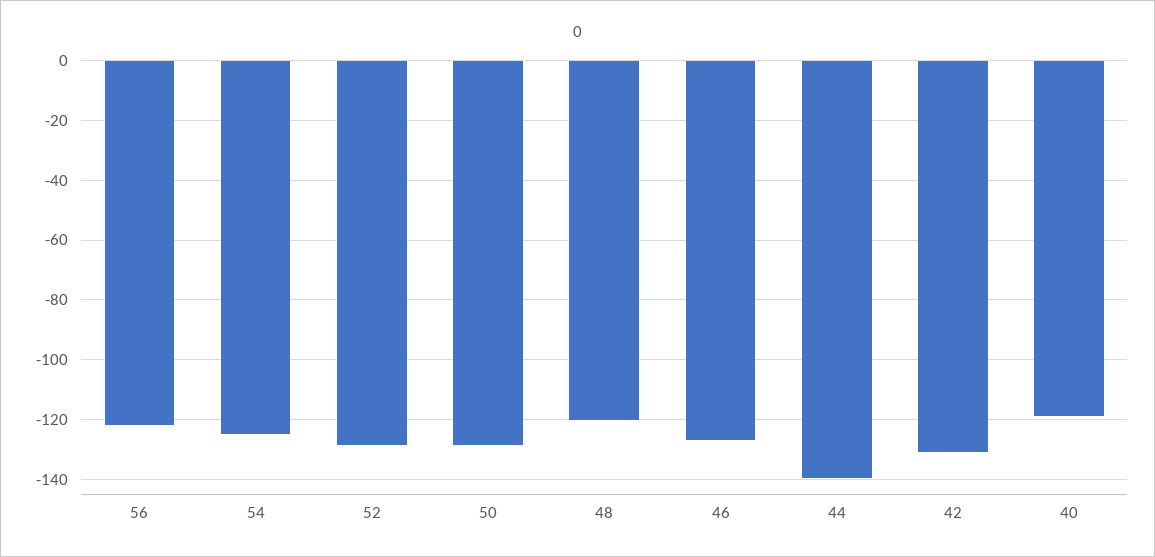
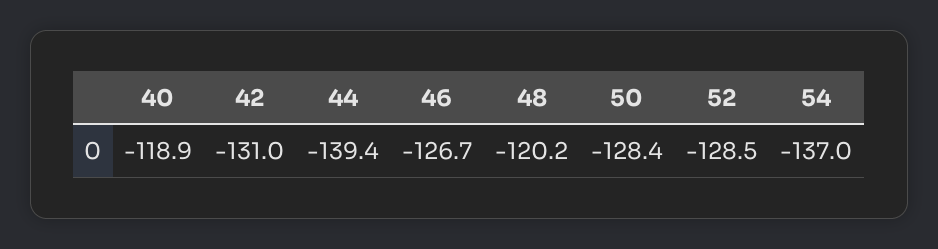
56: -122.5 -> none
54: -125 -> -137

